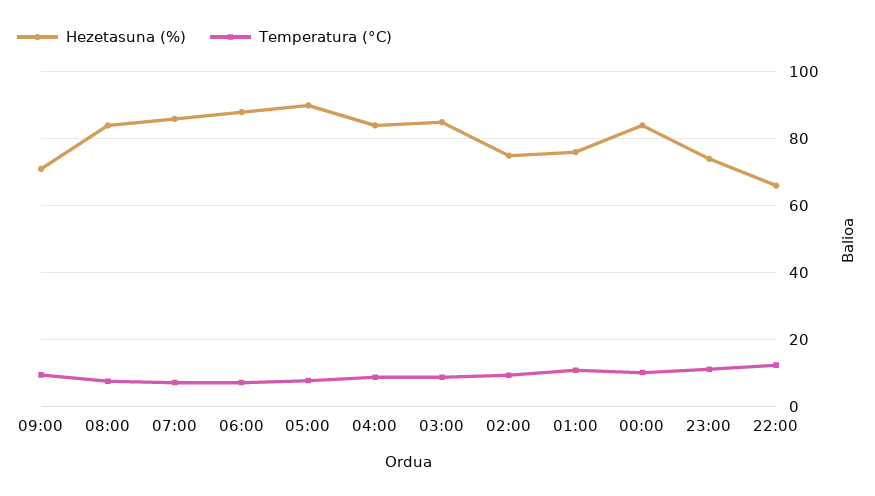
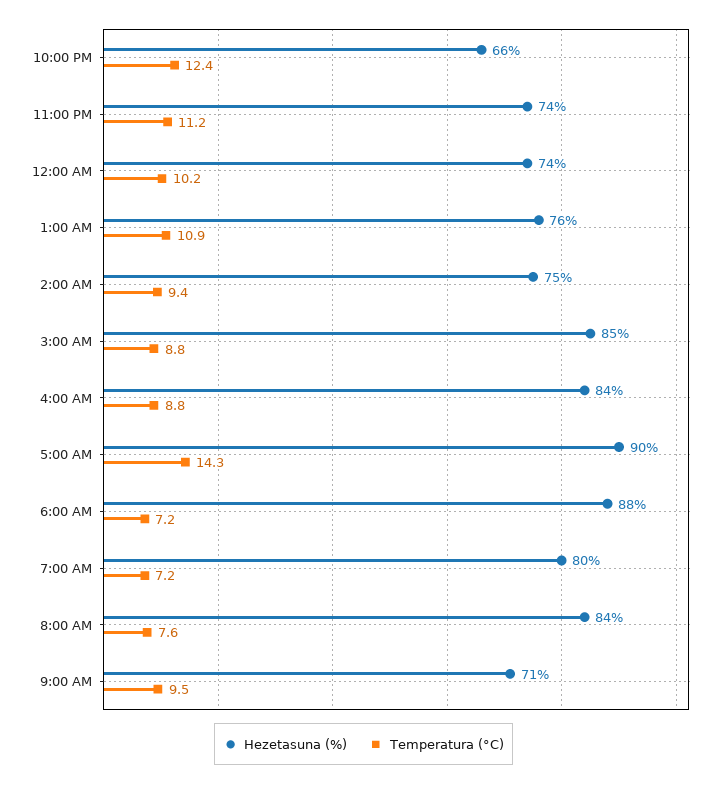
Hezetasuna (%), 07:00: 86 -> 80
Temperatura (°C), 05:00: 8 -> 14.3
Hezetasuna (%), 00:00: 84 -> 74

